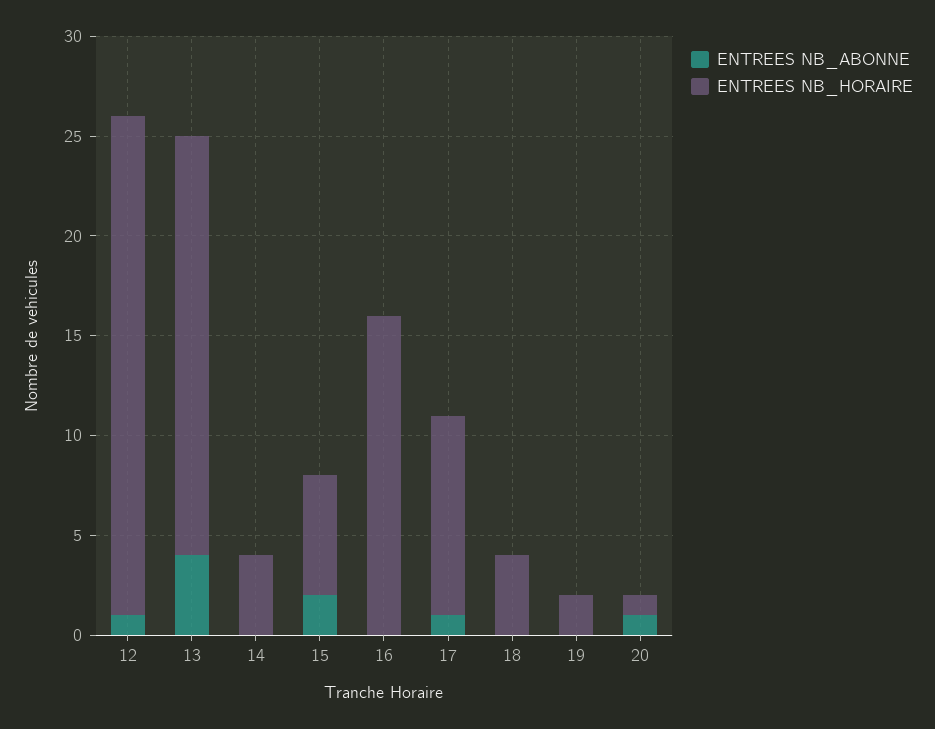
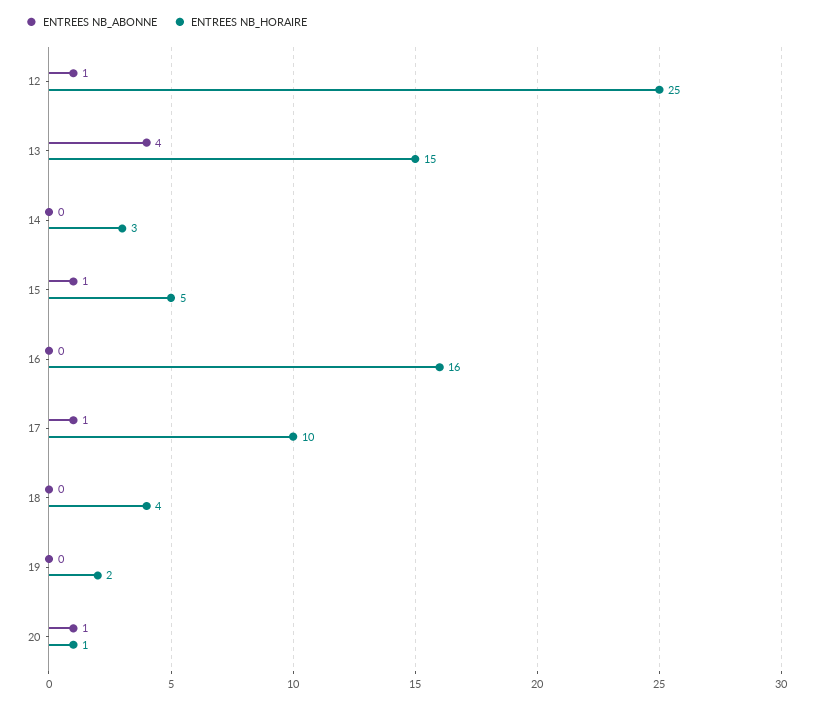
ENTREES NB_HORAIRE, 13: 21 -> 15
ENTREES NB_HORAIRE, 14: 4 -> 3
ENTREES NB_ABONNE, 15: 2 -> 1
ENTREES NB_HORAIRE, 15: 6 -> 5

